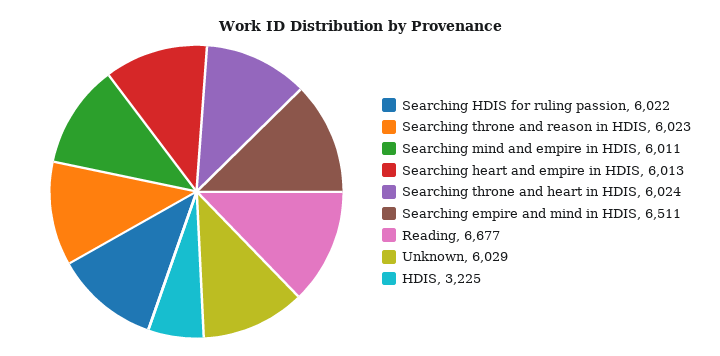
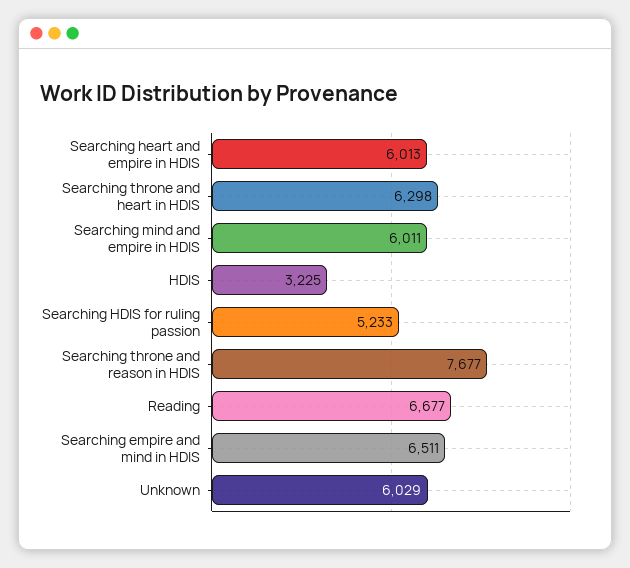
Searching HDIS for ruling passion: 6022 -> 5233
Searching throne and reason in HDIS: 6023 -> 7677
Searching throne and heart in HDIS: 6024 -> 6298

